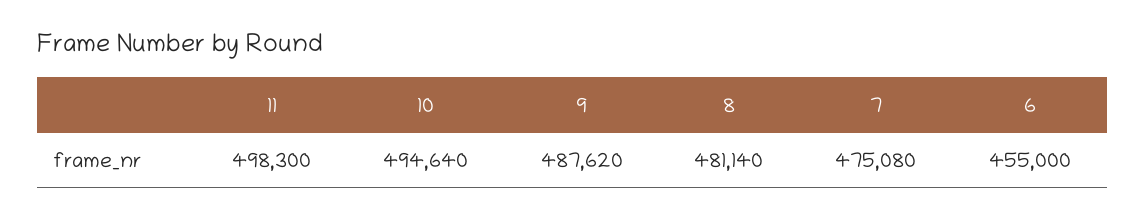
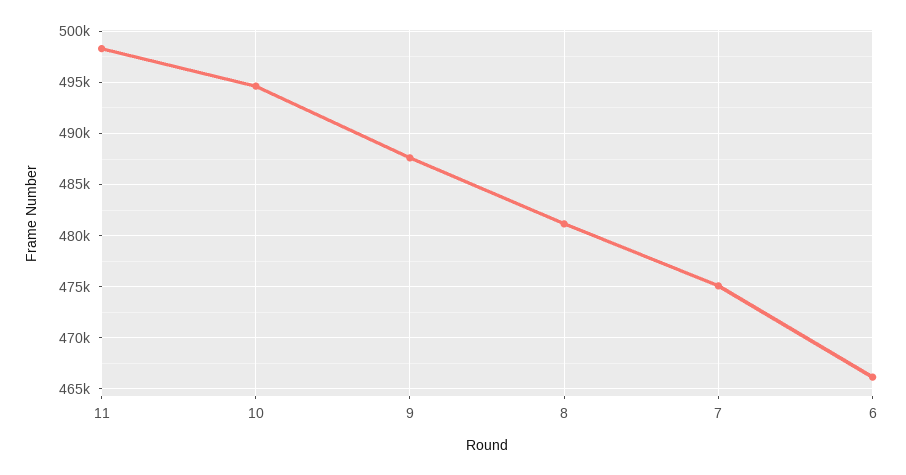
6: 455000 -> 466000

